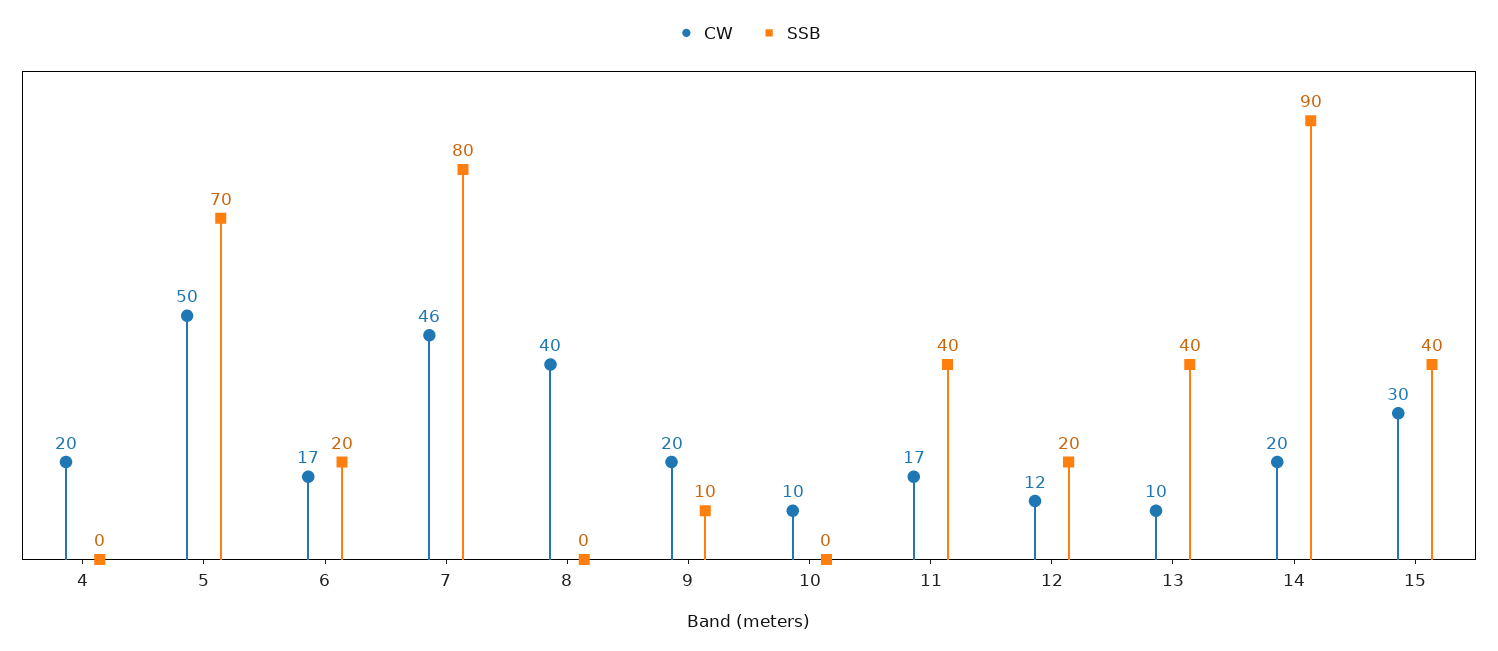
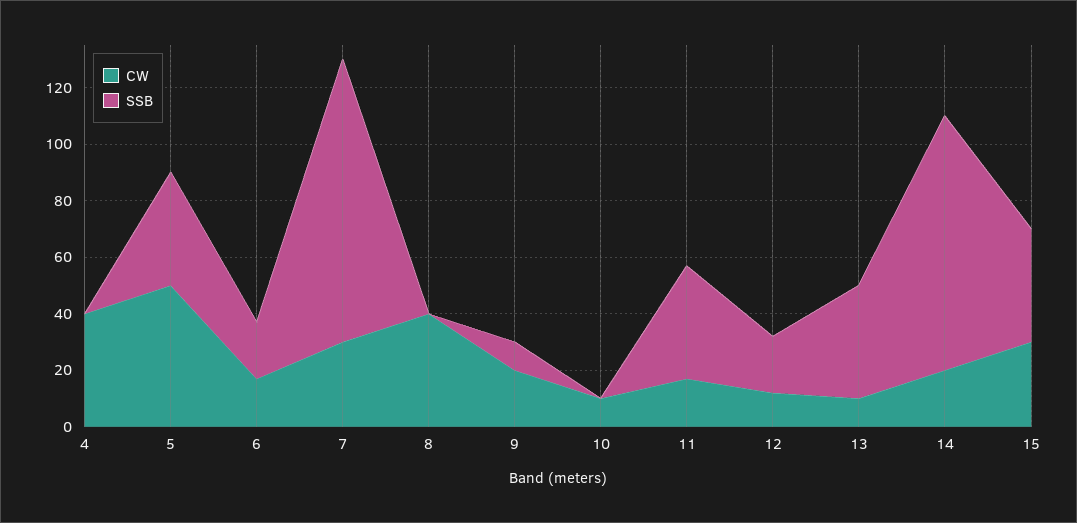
CW, 4: 20 -> 40
SSB, 5: 70 -> 40
CW, 7: 46 -> 30
SSB, 7: 80 -> 100

